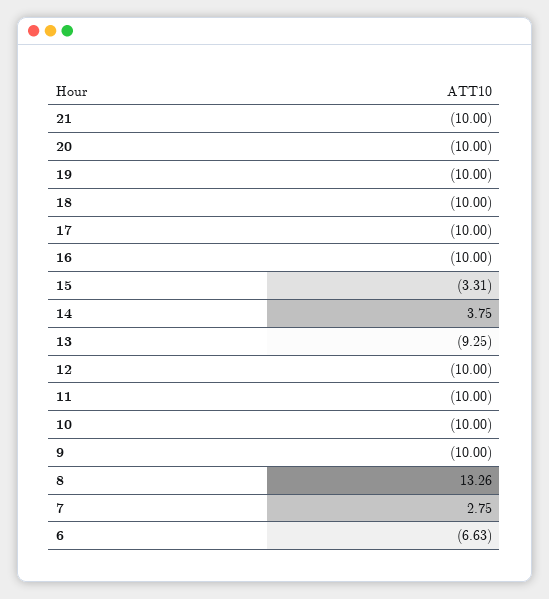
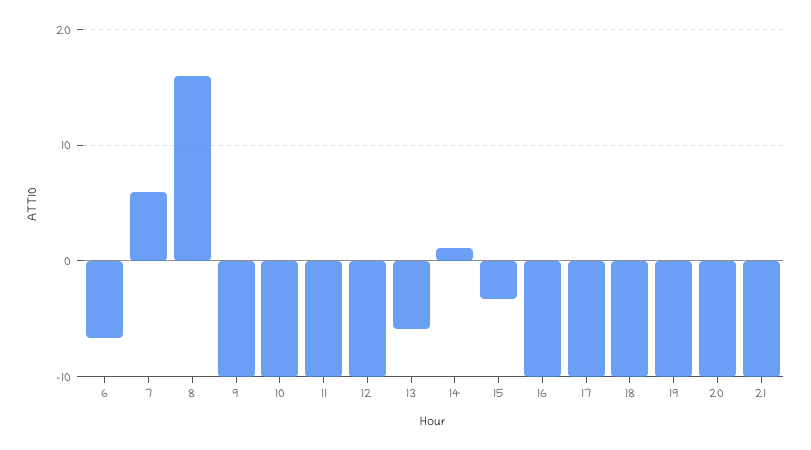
14: 3.75 -> 1
13: -9.25 -> -6
8: 13.26 -> 16
7: 2.75 -> 6

